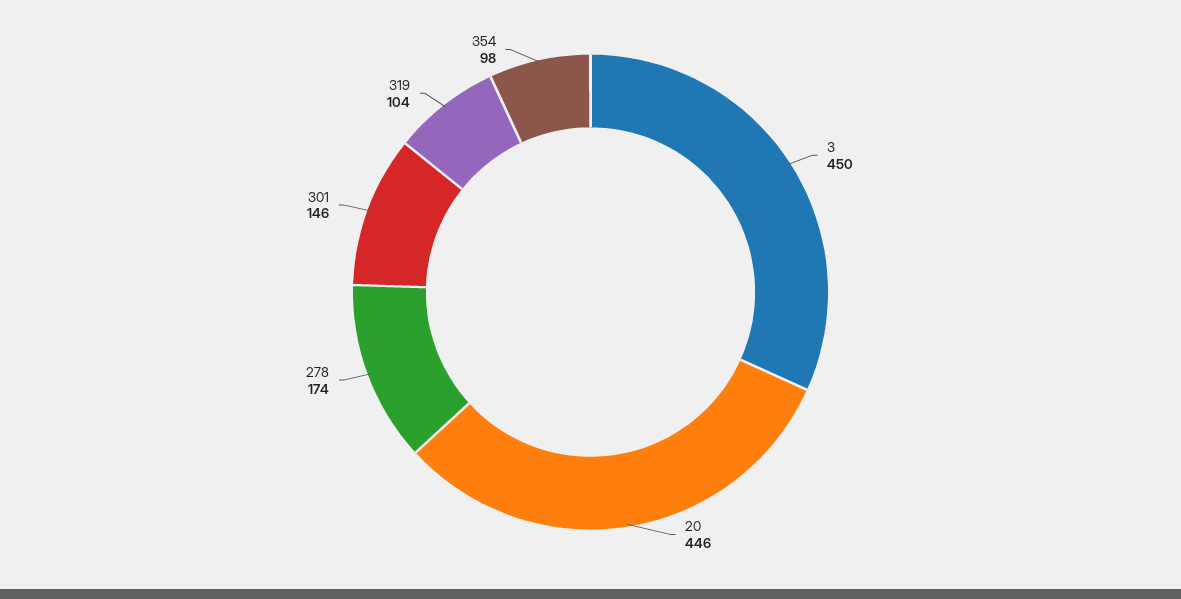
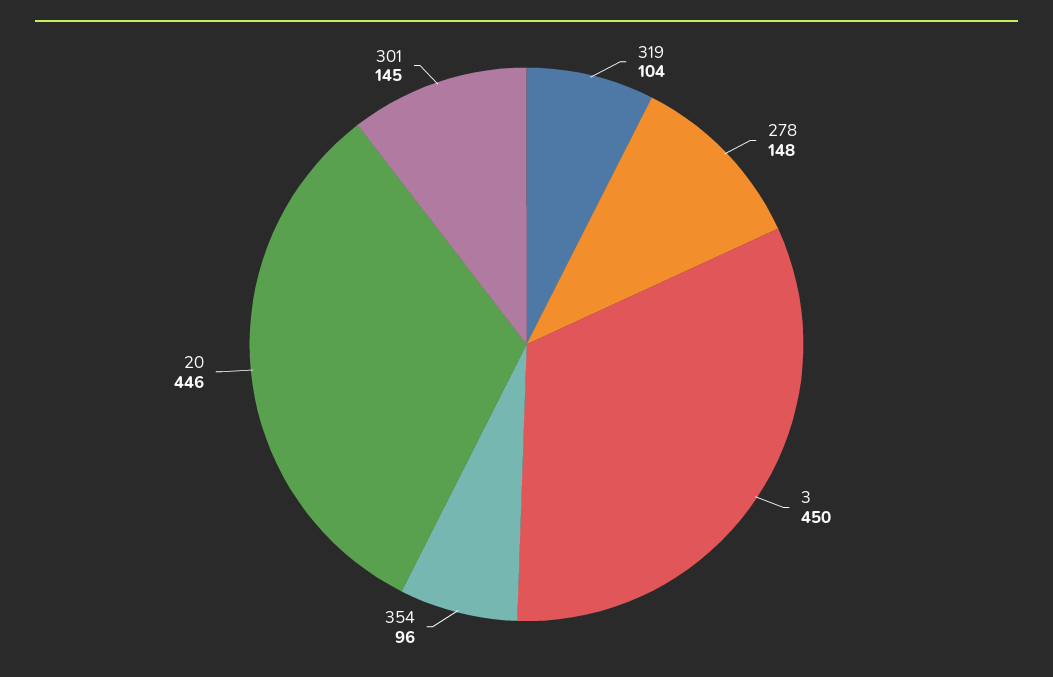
278: 174 -> 148
301: 146 -> 145
354: 98 -> 96

